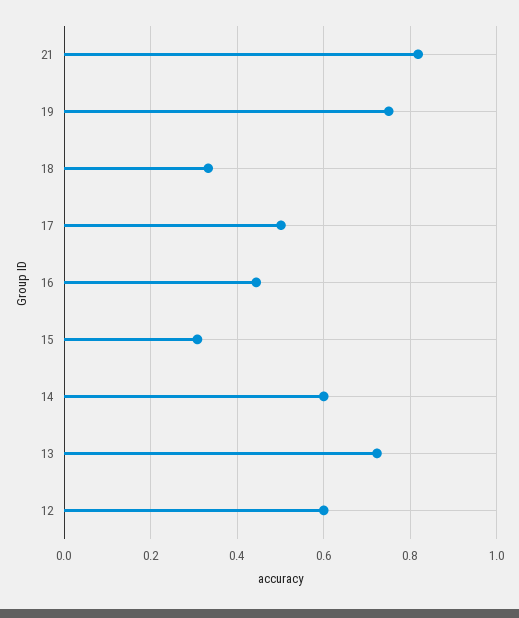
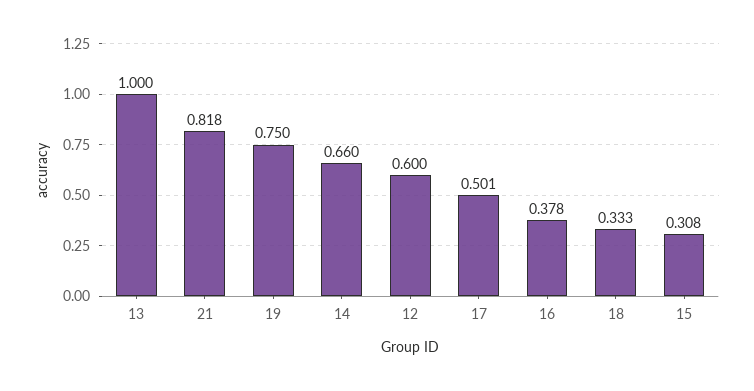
16: 0.44 -> 0.378
14: 0.6 -> 0.66
13: 0.72 -> 1

